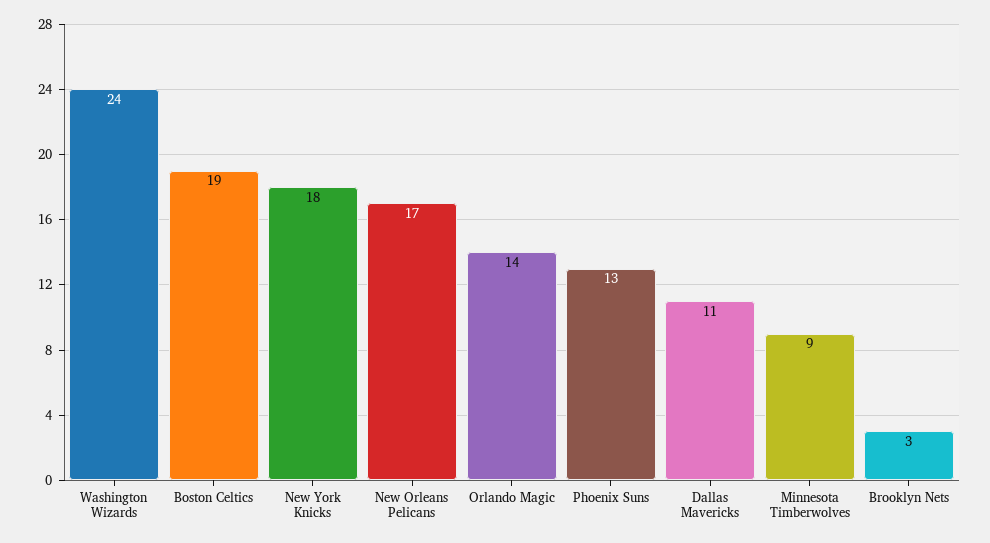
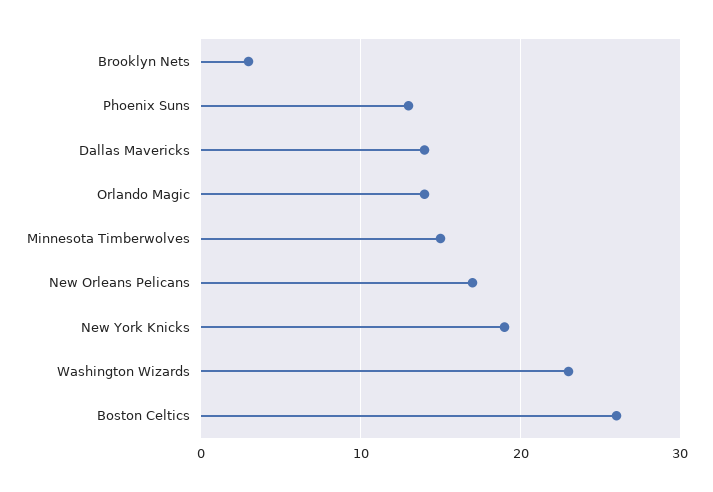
Washington Wizards: 24 -> 23
Boston Celtics: 19 -> 26
New York Knicks: 18 -> 19
Dallas Mavericks: 11 -> 14
Minnesota Timberwolves: 9 -> 15

